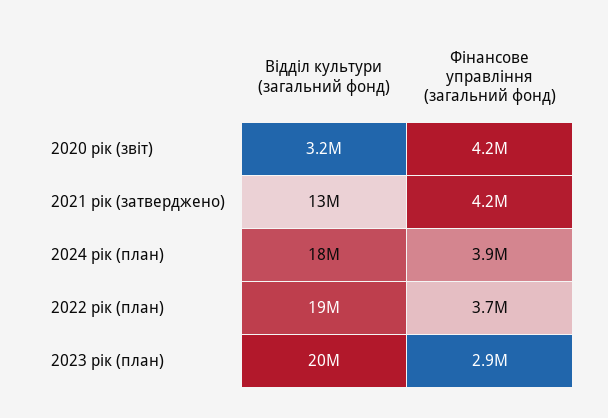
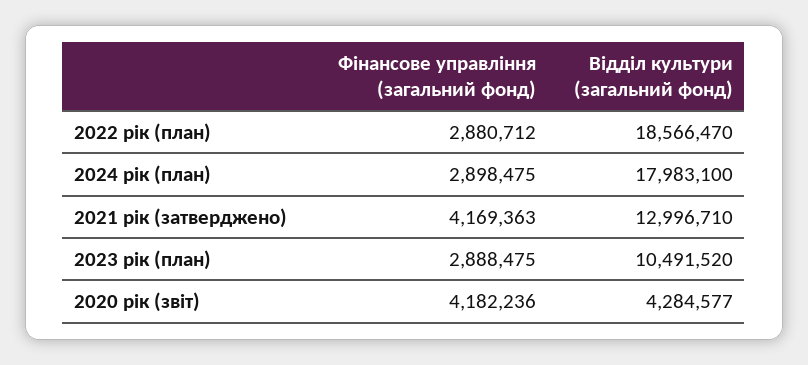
Вiддiл культури (загальний фонд), 2020 рік (звіт): 3200000 -> 4284577
Фiнансове управлiння (загальний фонд), 2024 рік (план): 3900000 -> 2898475
Фiнансове управлiння (загальний фонд), 2022 рік (план): 3700000 -> 2880712
Вiддiл культури (загальний фонд), 2023 рік (план): 20000000 -> 10491520

